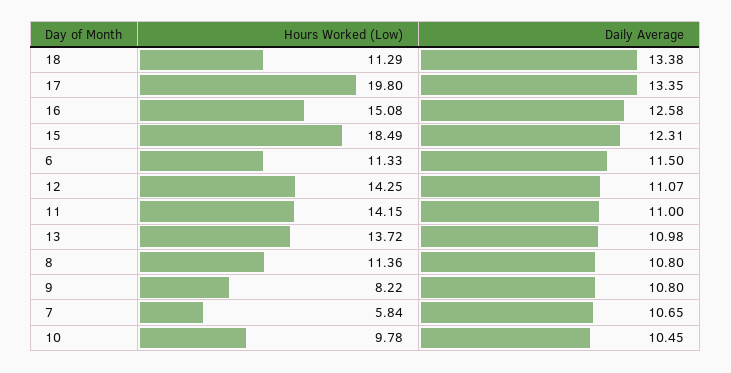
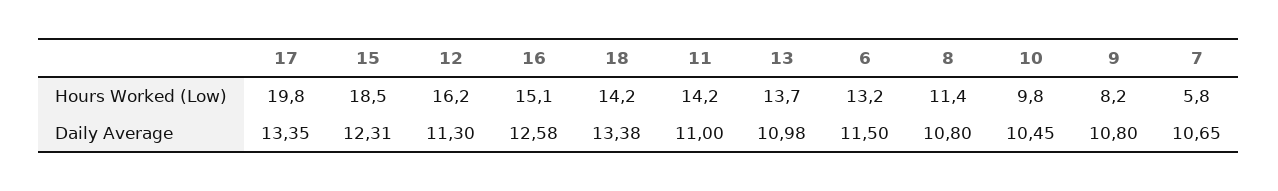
Hours Worked (Low), 18: 11.29 -> 14.2
Hours Worked (Low), 6: 11.33 -> 13.2
Hours Worked (Low), 12: 14.25 -> 16.2
Daily Average, 12: 11.07 -> 11.3

